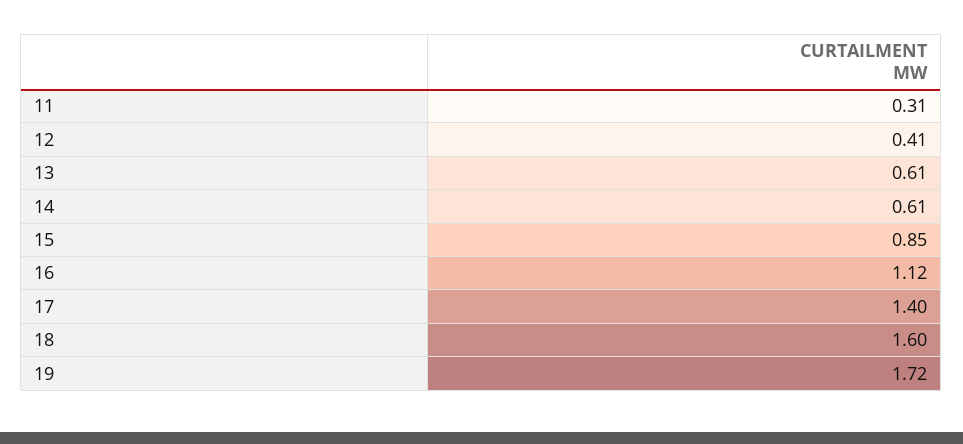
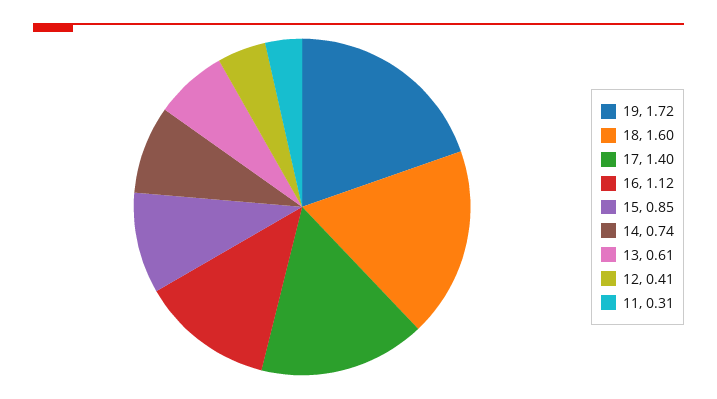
14: 0.61 -> 0.74

